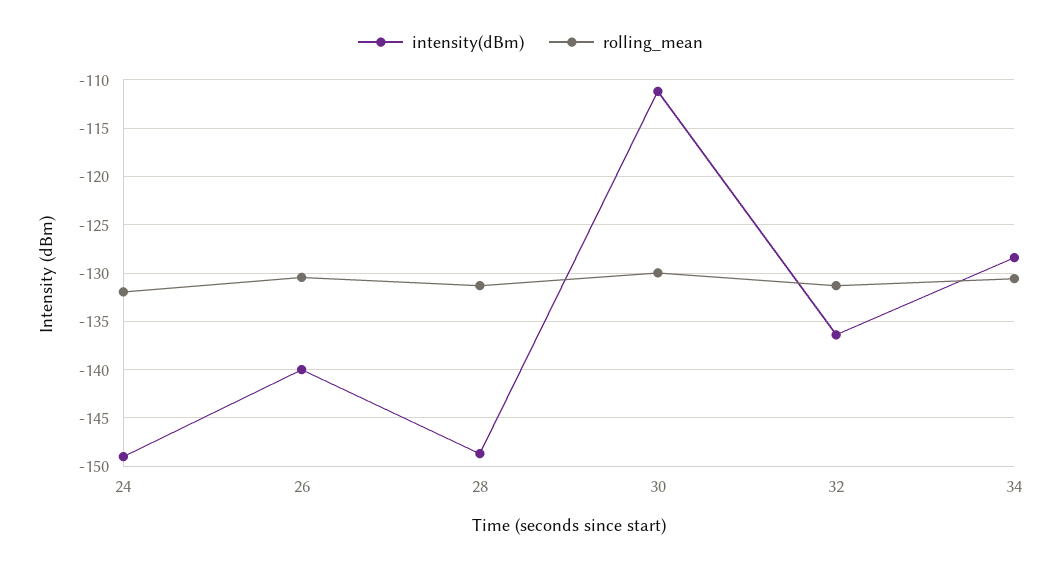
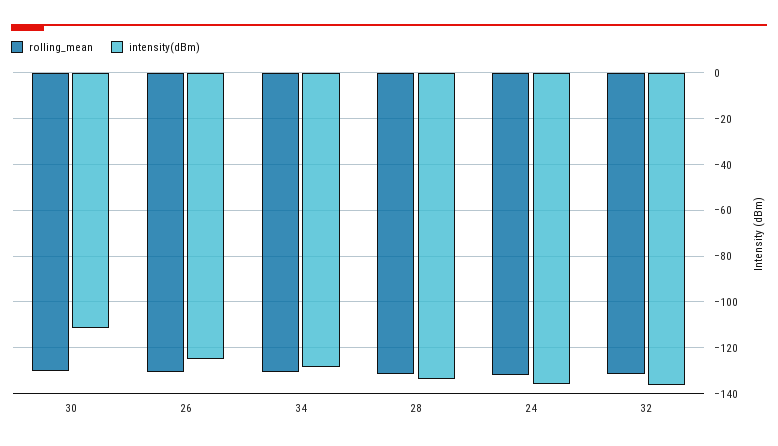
intensity(dBm), 24: -149 -> -135
intensity(dBm), 26: -140 -> -125
intensity(dBm), 28: -149 -> -135

